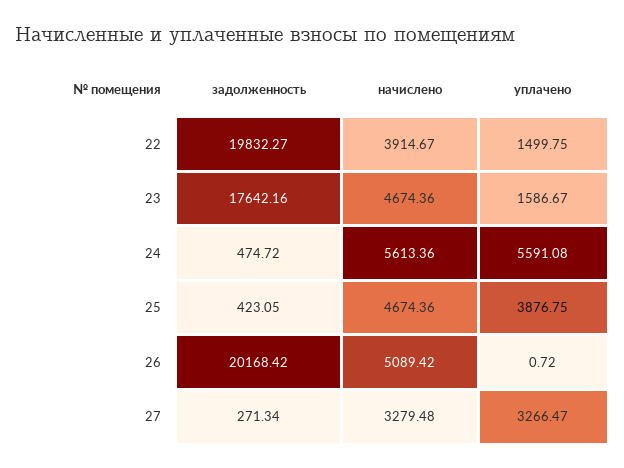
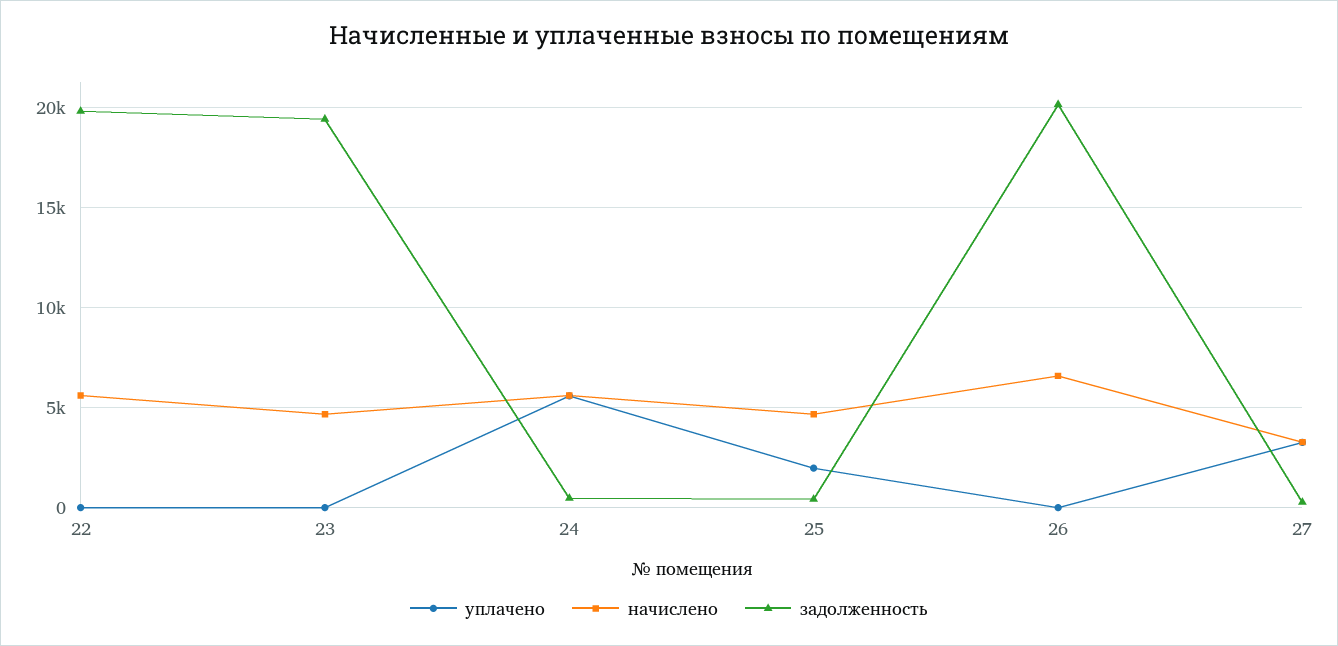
начислено, 22: 3914.67 -> 5500
уплачено, 22: 1499.75 -> 0
задолженность, 23: 17642.16 -> 19500
уплачено, 23: 1586.67 -> 0
уплачено, 25: 3876.75 -> 2000
начислено, 26: 5089.42 -> 6500

